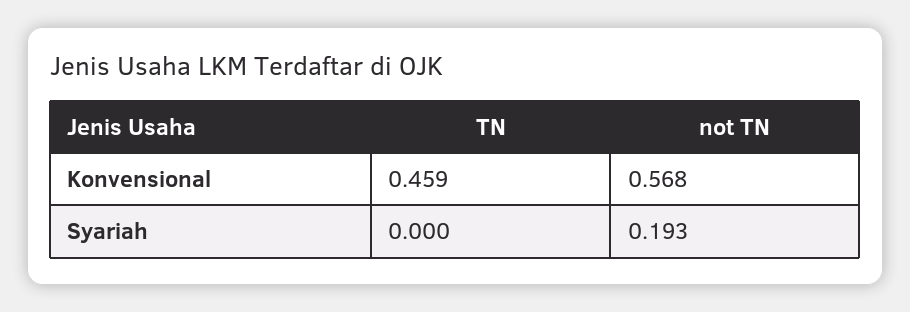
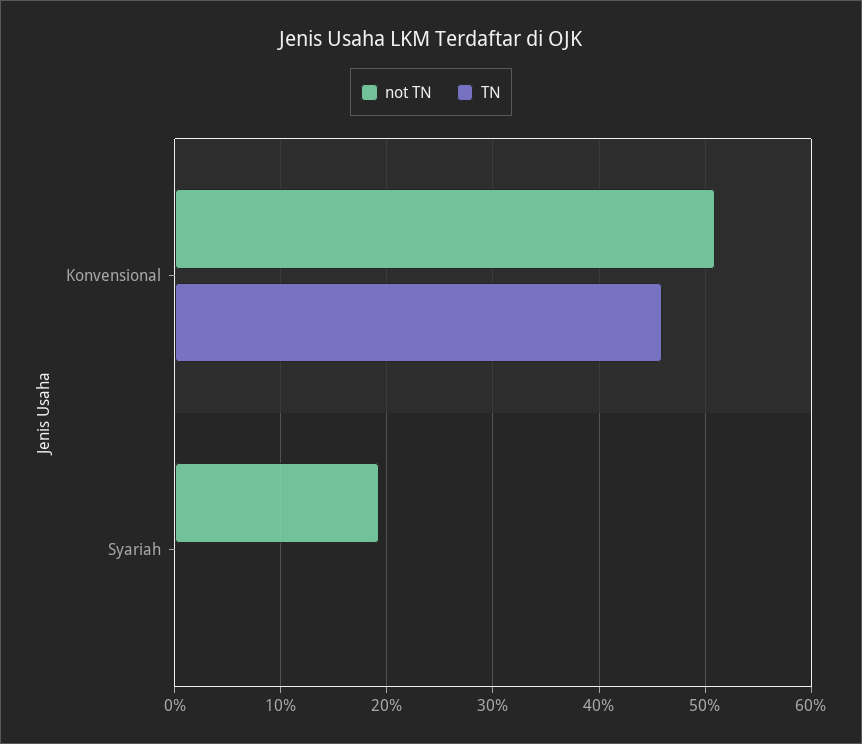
not TN, Konvensional: 0.568 -> 0.51

